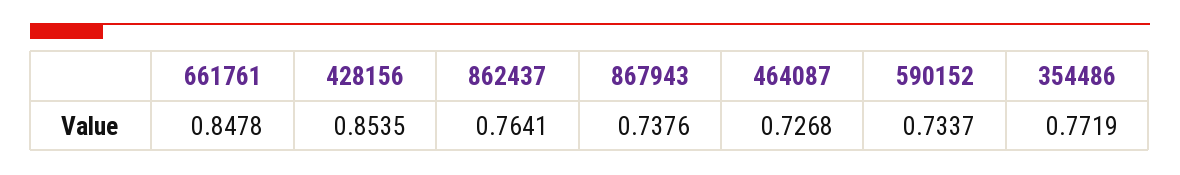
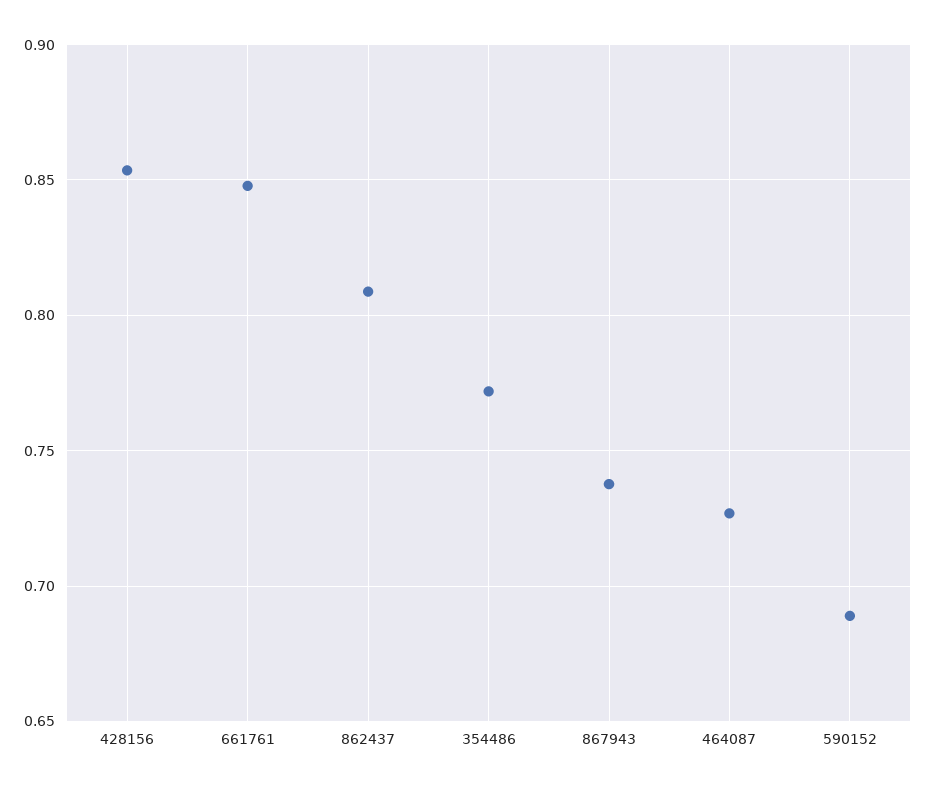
862437: 0.7641 -> 0.81
590152: 0.7337 -> 0.69

